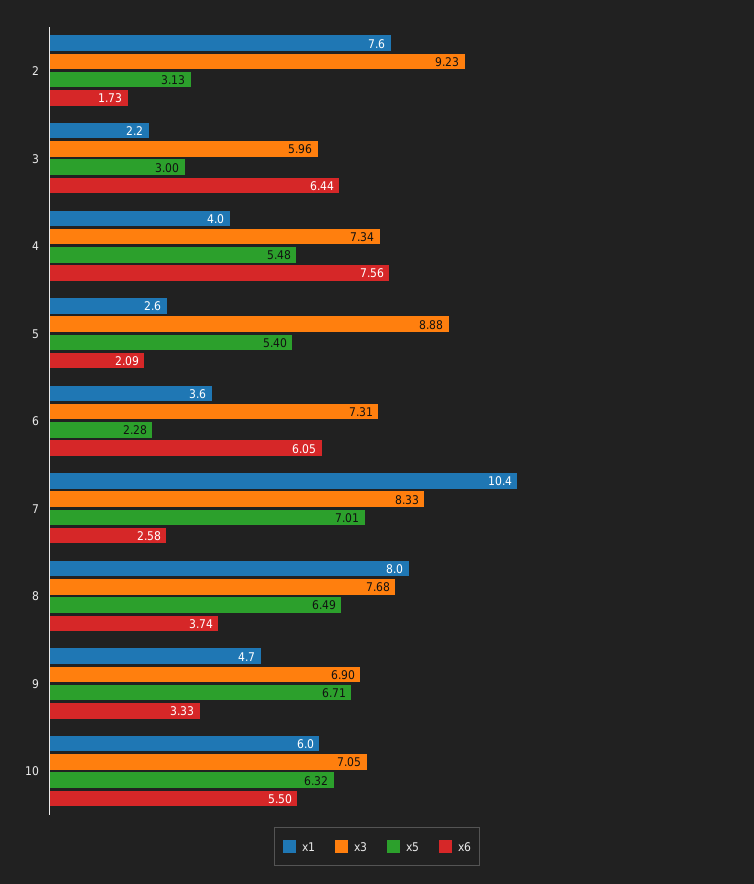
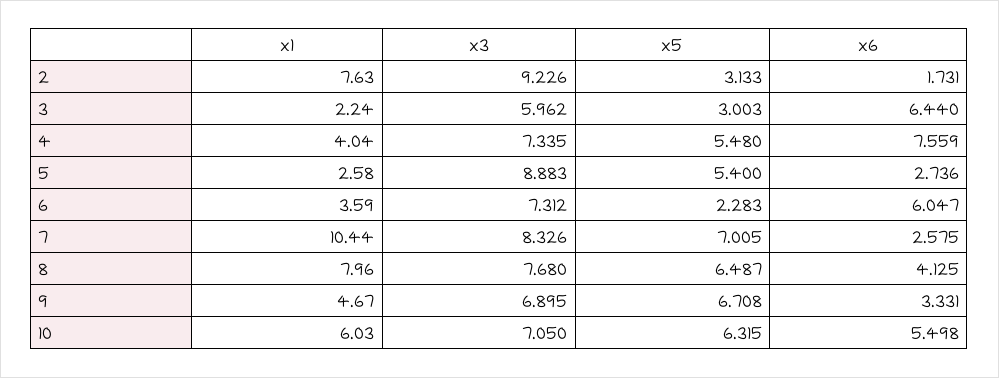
x6, 5: 2.09 -> 2.736
x6, 8: 3.74 -> 4.125

